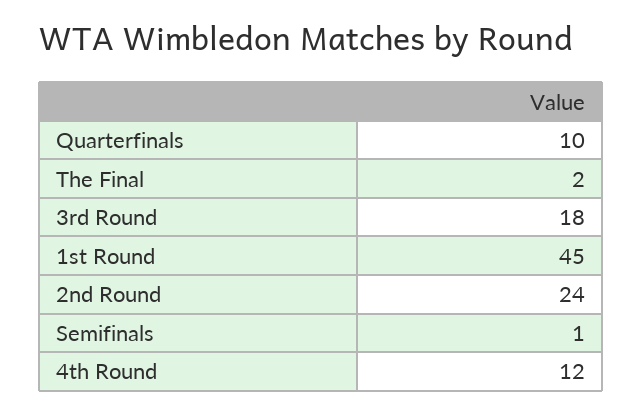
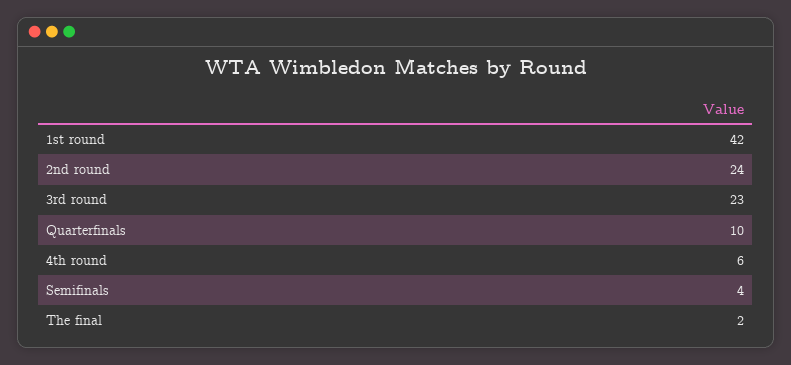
3rd Round: 18 -> 23
1st Round: 45 -> 42
Semifinals: 1 -> 4
4th Round: 12 -> 6

